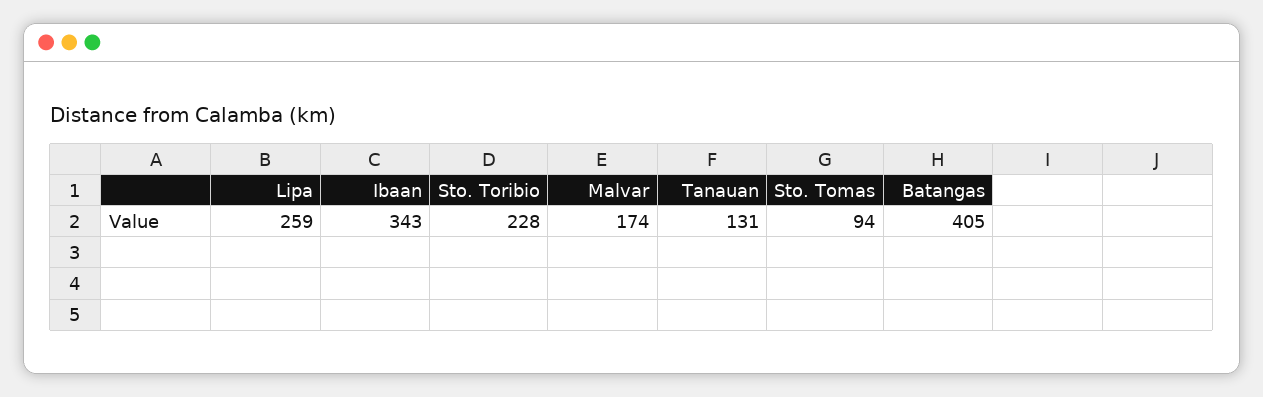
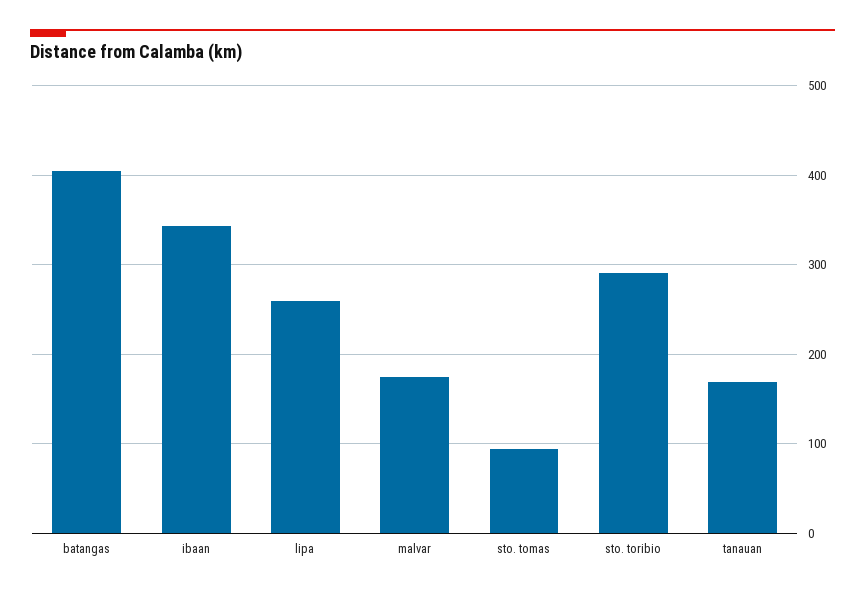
Sto. Toribio: 228 -> 290
Tanauan: 131 -> 170

